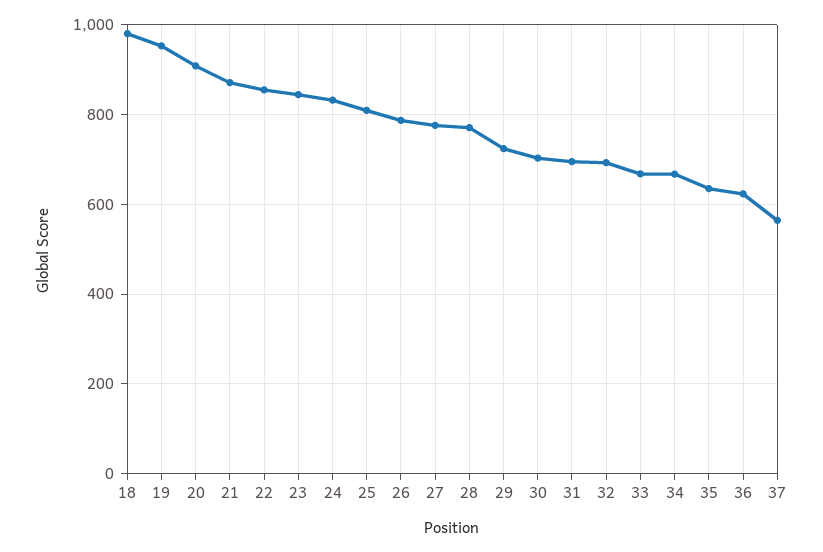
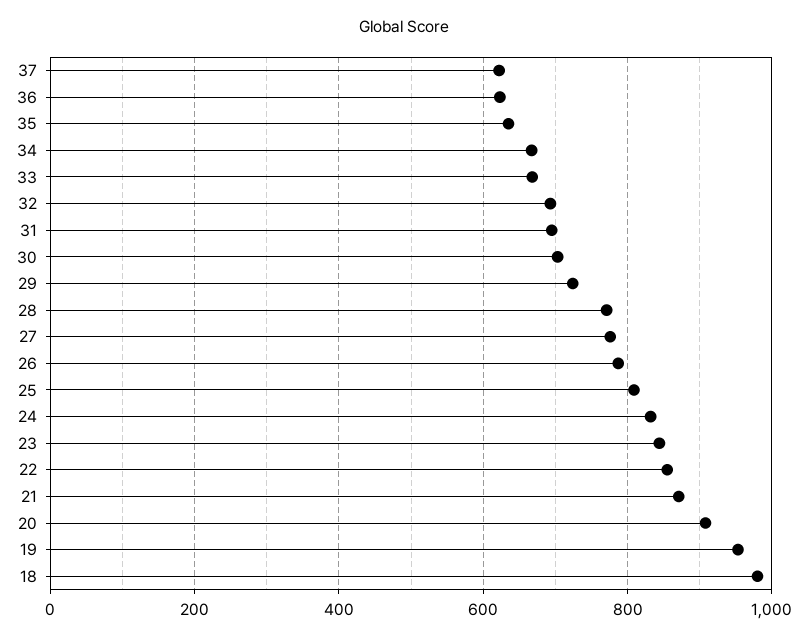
37: 560 -> 620

